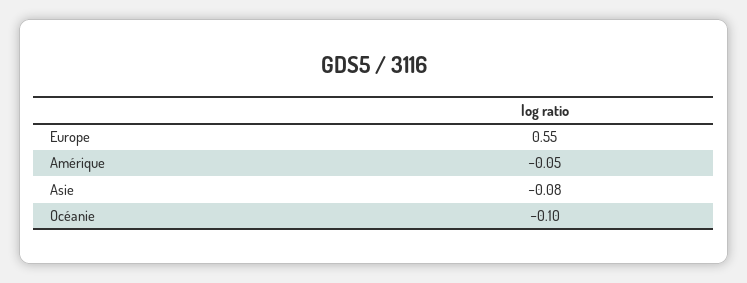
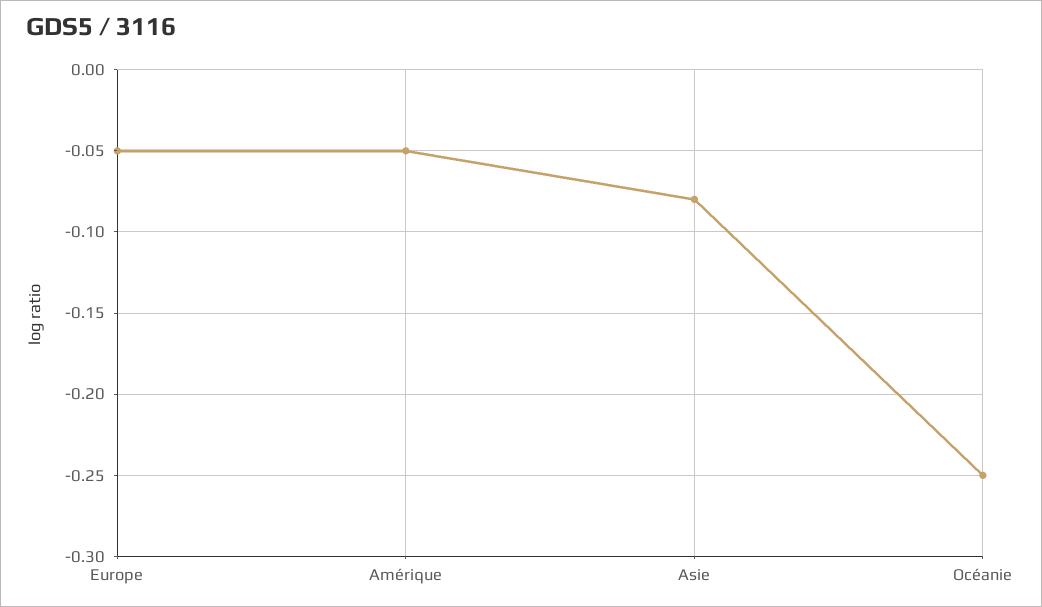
Europe: 0.55 -> -0.05
Océanie: -0.1 -> -0.25

